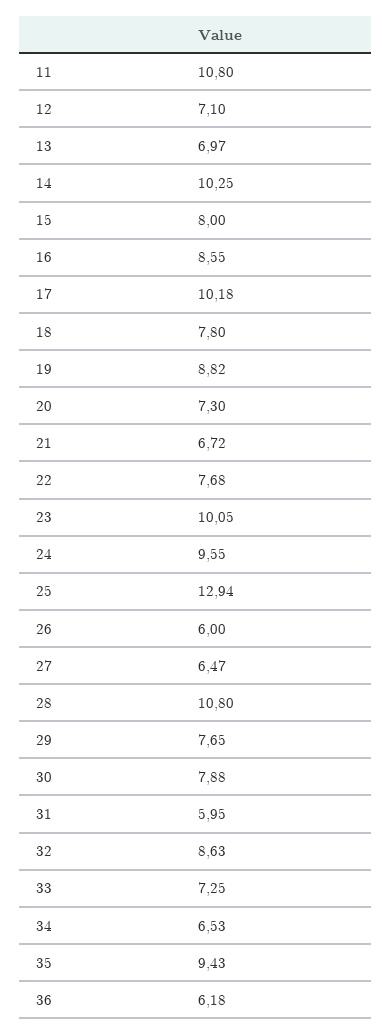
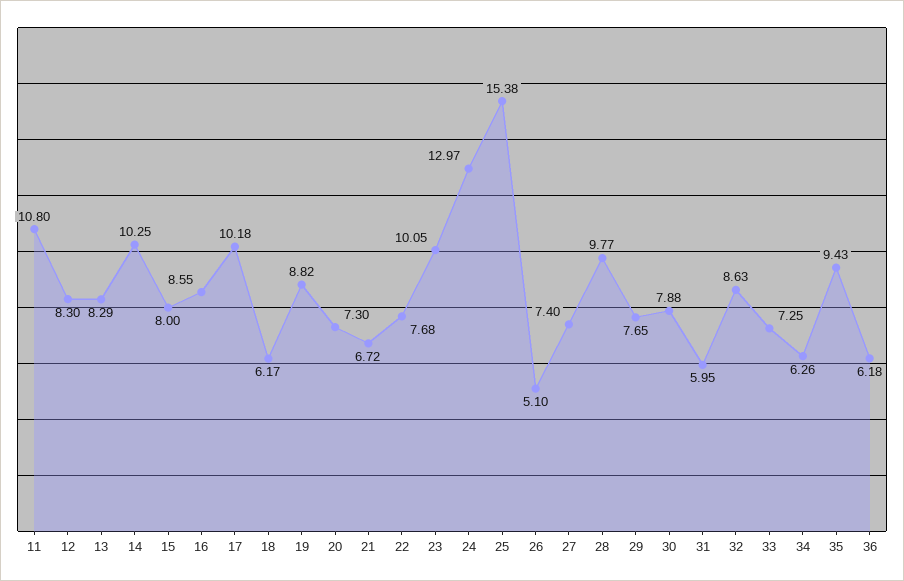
12: 7.1 -> 8.3
13: 6.97 -> 8.29
18: 7.8 -> 6.17
24: 9.55 -> 12.97
25: 12.94 -> 15.38
26: 6 -> 5.1
27: 6.47 -> 7.4
28: 10.8 -> 9.77
34: 6.53 -> 6.26

